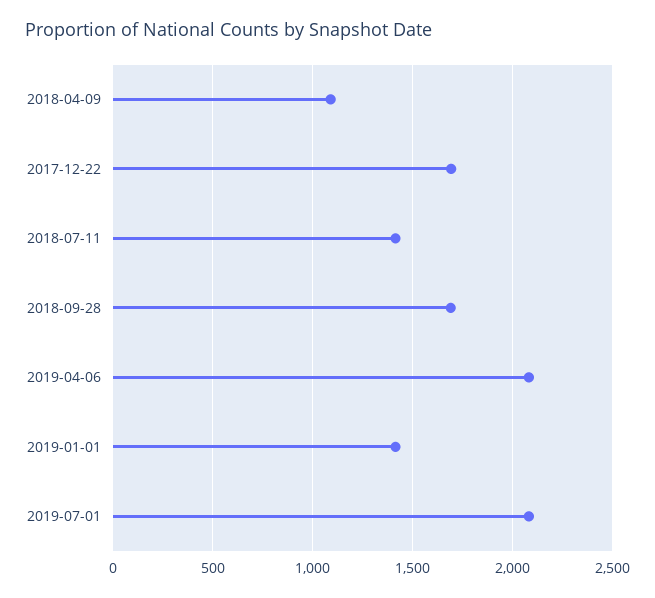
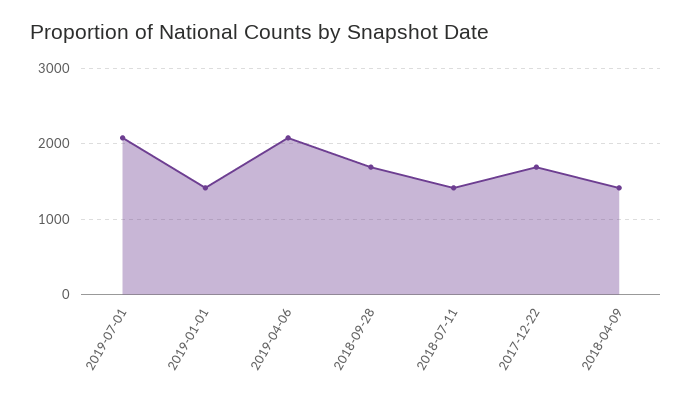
2018-04-09: 1100 -> 1400

